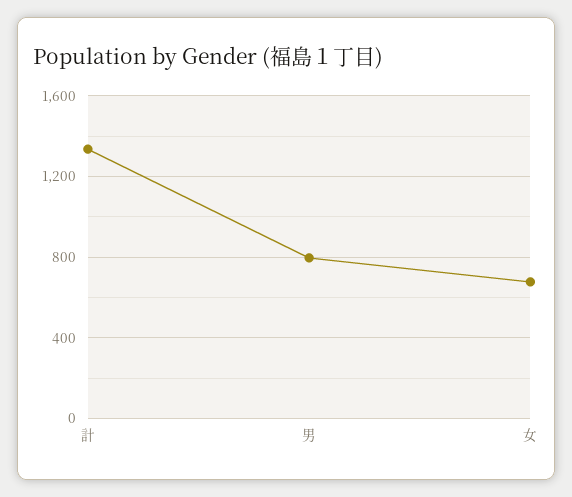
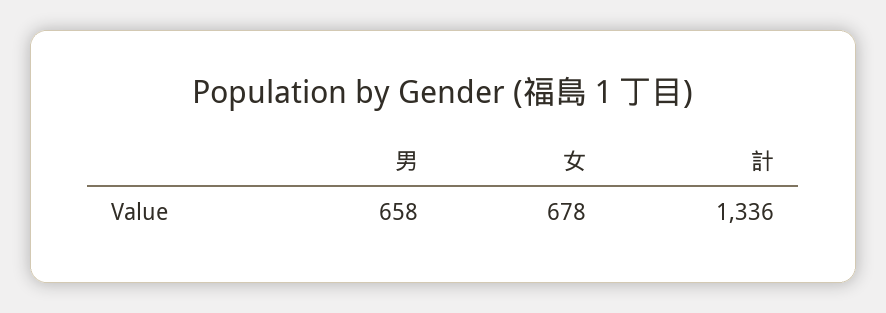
男: 800 -> 658

